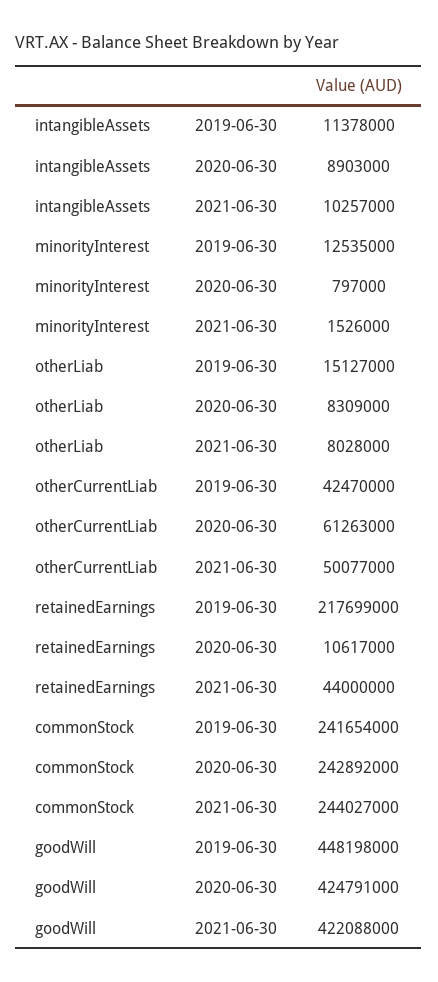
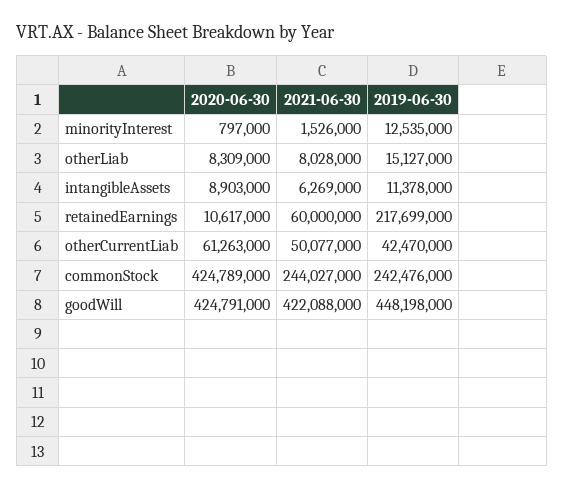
intangibleAssets, 2021-06-30: 10257000 -> 6269000
retainedEarnings, 2021-06-30: 44000000 -> 60000000
commonStock, 2019-06-30: 241654000 -> 242476000
commonStock, 2020-06-30: 242892000 -> 424789000

